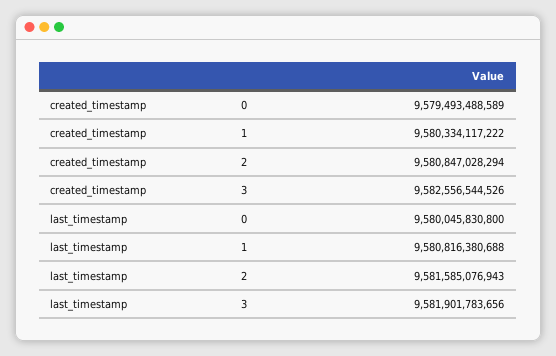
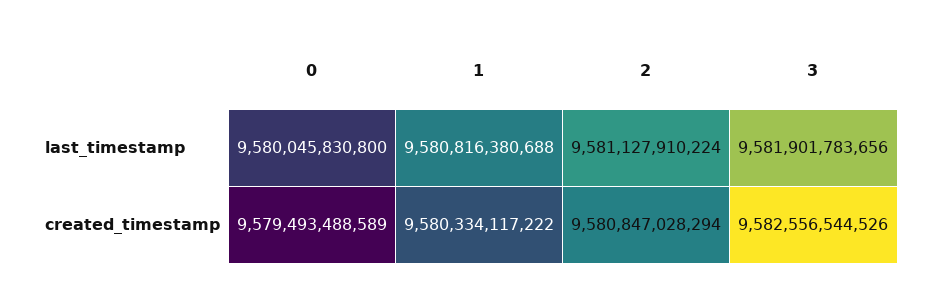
last_timestamp, 2: 9581585076943 -> 9581127910224

